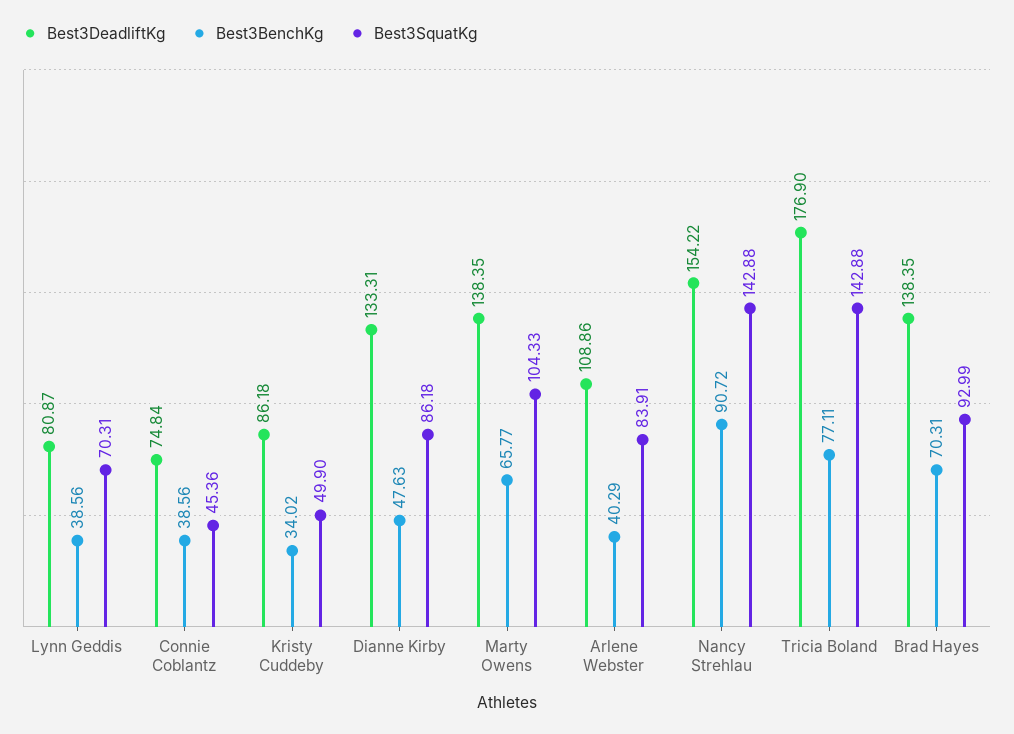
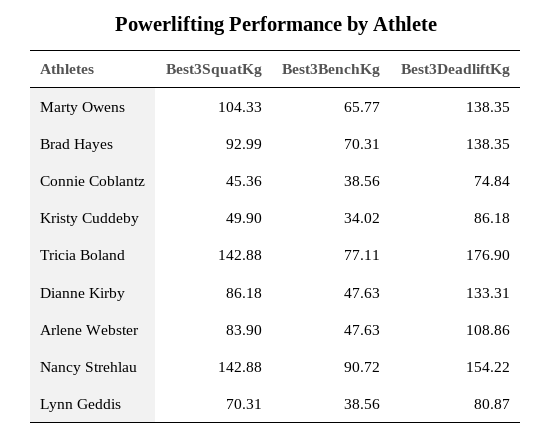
Best3BenchKg, Arlene Webster: 40.29 -> 47.63
Best3SquatKg, Arlene Webster: 83.91 -> 83.9

